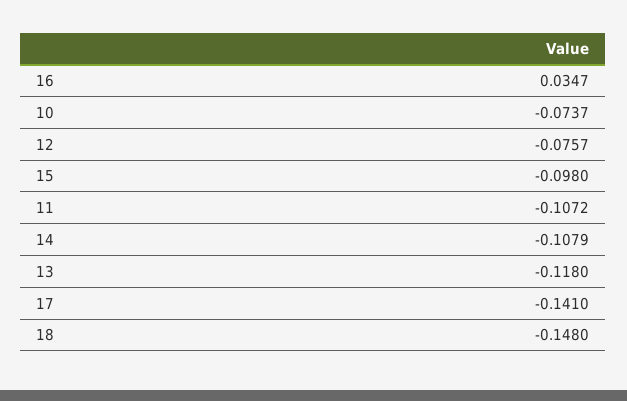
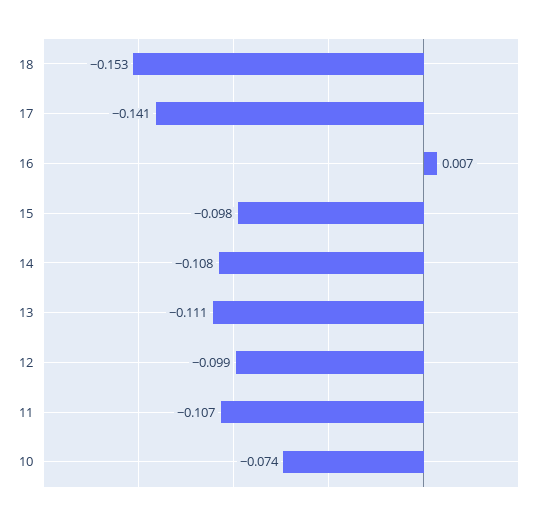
16: 0.0347 -> 0.007
12: -0.0757 -> -0.099
13: -0.118 -> -0.111
18: -0.148 -> -0.153

